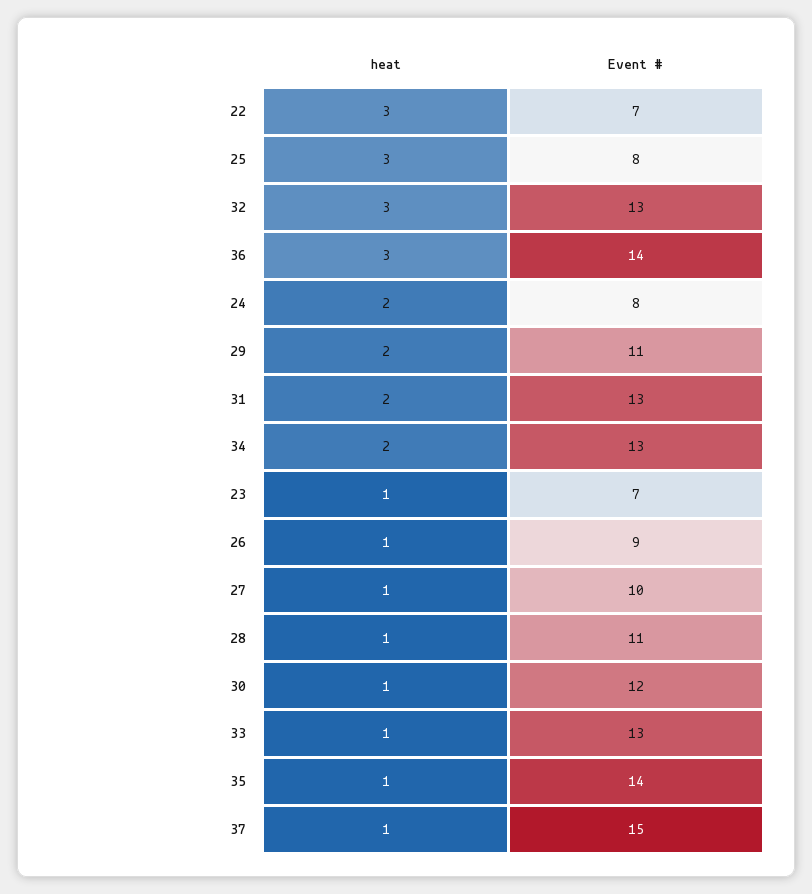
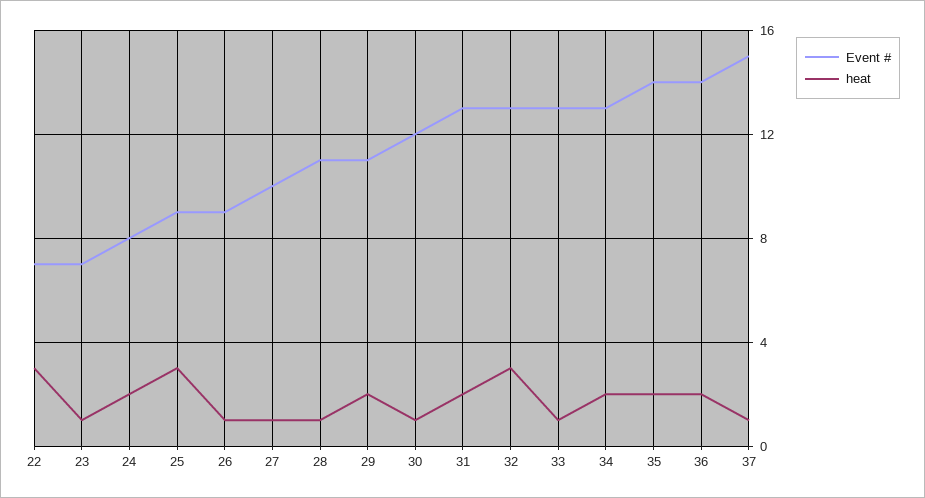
Event #, 25: 8 -> 9
heat, 36: 3 -> 2
heat, 35: 1 -> 2

